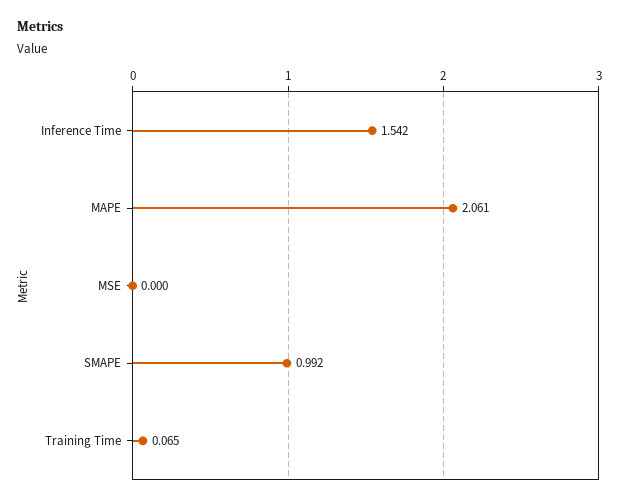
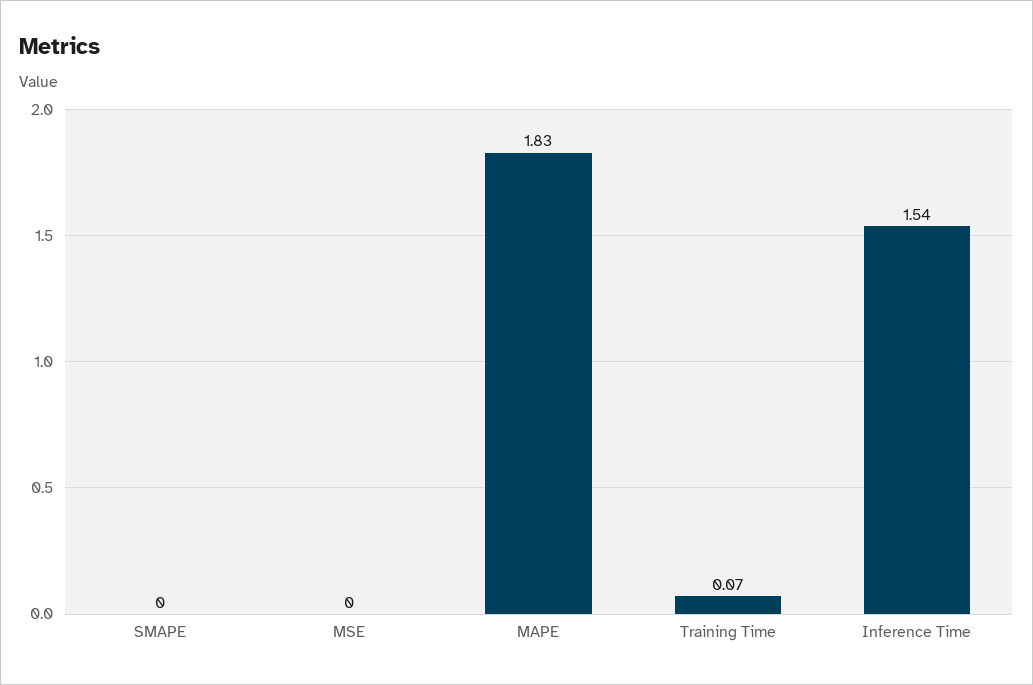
MAPE: 2.061 -> 1.83
SMAPE: 0.992 -> 0

